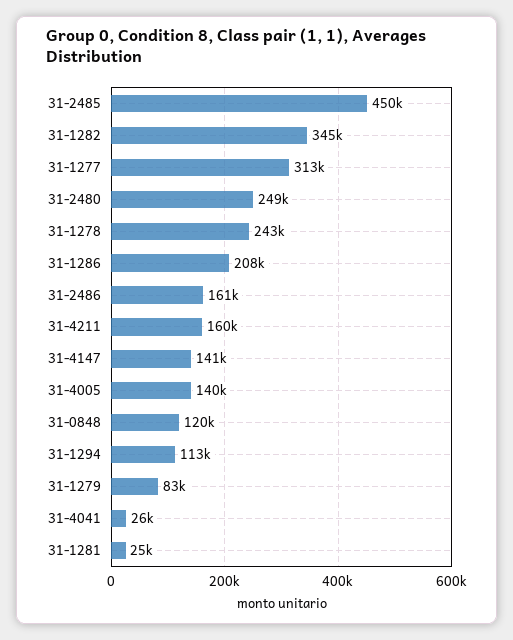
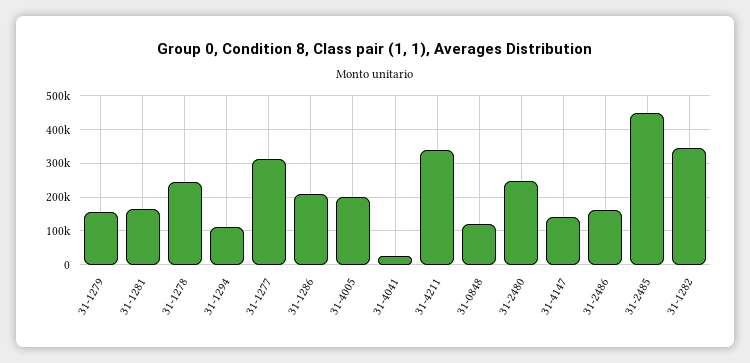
31-4211: 160000 -> 340000
31-4005: 140000 -> 200000
31-1279: 83000 -> 160000
31-1281: 25000 -> 160000

